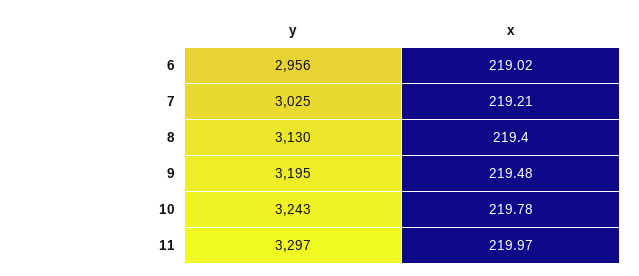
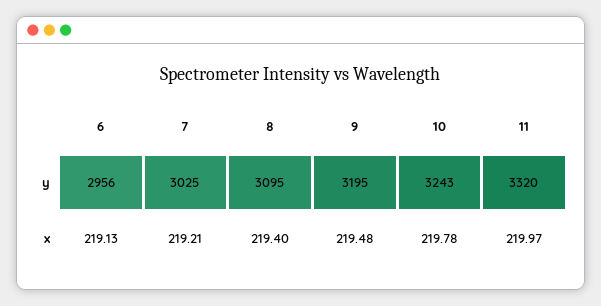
x, 6: 219.02 -> 219.13
y, 8: 3130 -> 3095
y, 11: 3297 -> 3320

